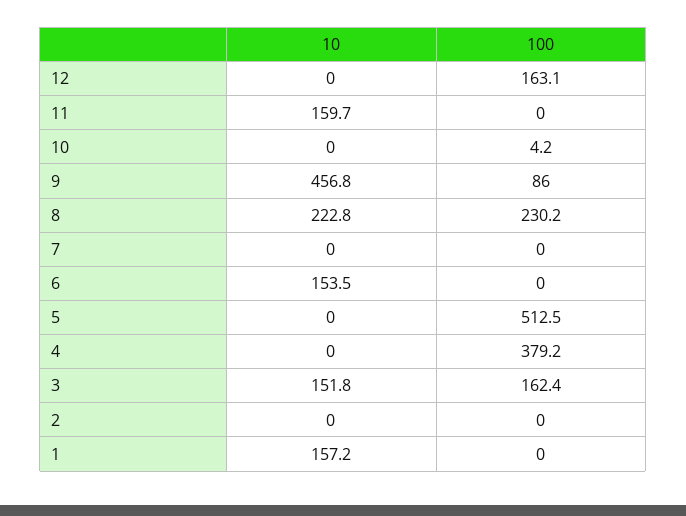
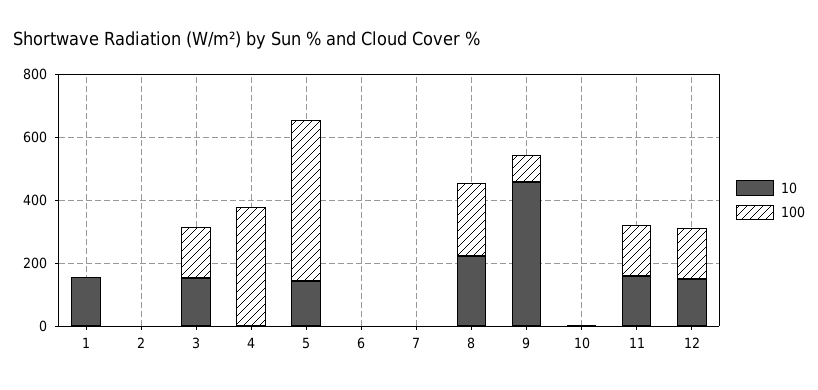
10, 12: 0 -> 150
100, 11: 0 -> 150
10, 6: 153.5 -> 0
10, 5: 0 -> 150

